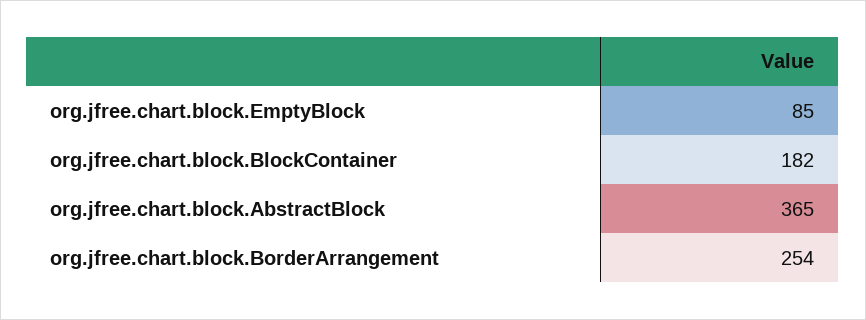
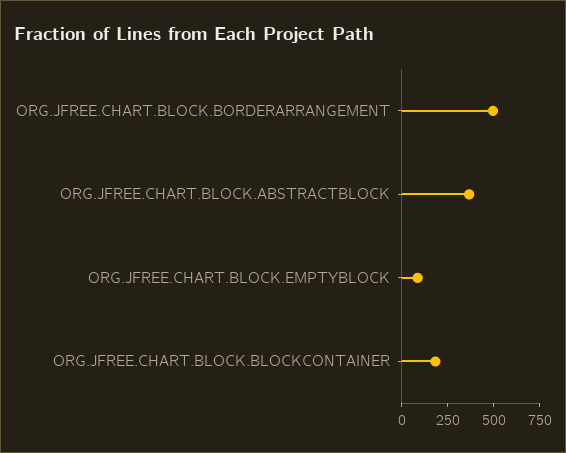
org.jfree.chart.block.BorderArrangement: 254 -> 500

